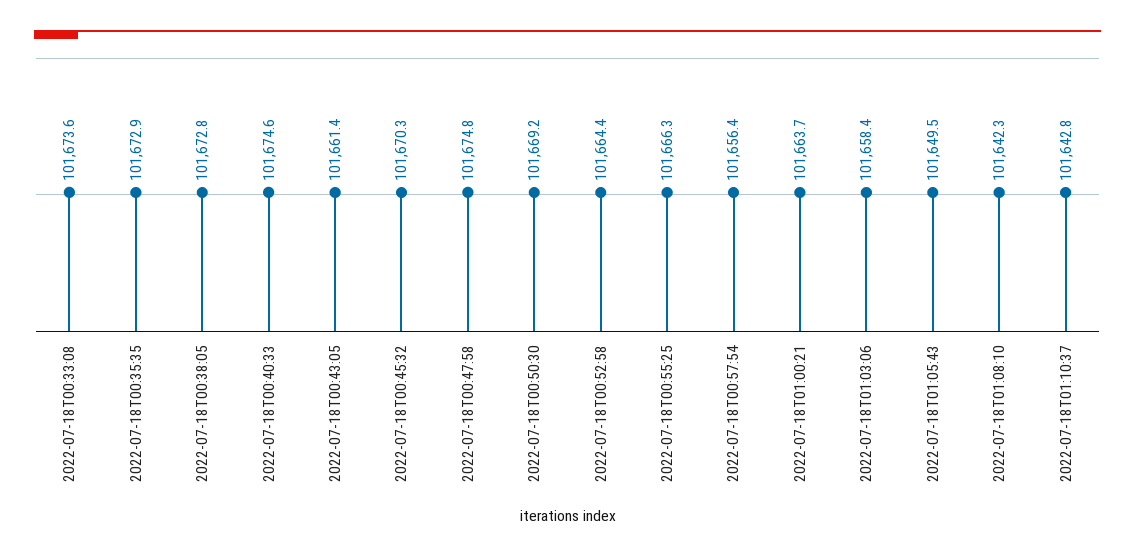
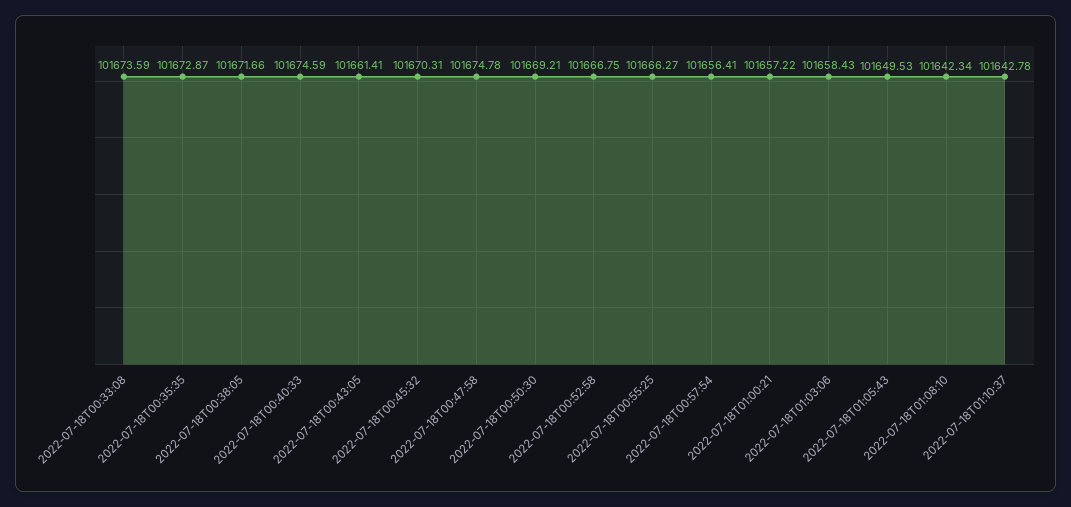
2022-07-18T00:38:05: 101672.8 -> 101671.66
2022-07-18T00:52:58: 101664.4 -> 101666.75
2022-07-18T01:00:21: 101663.7 -> 101657.22

